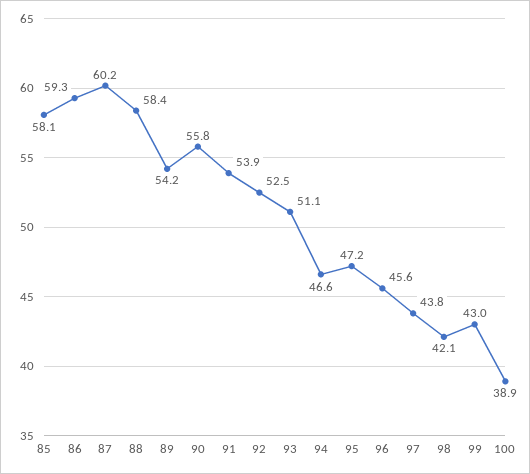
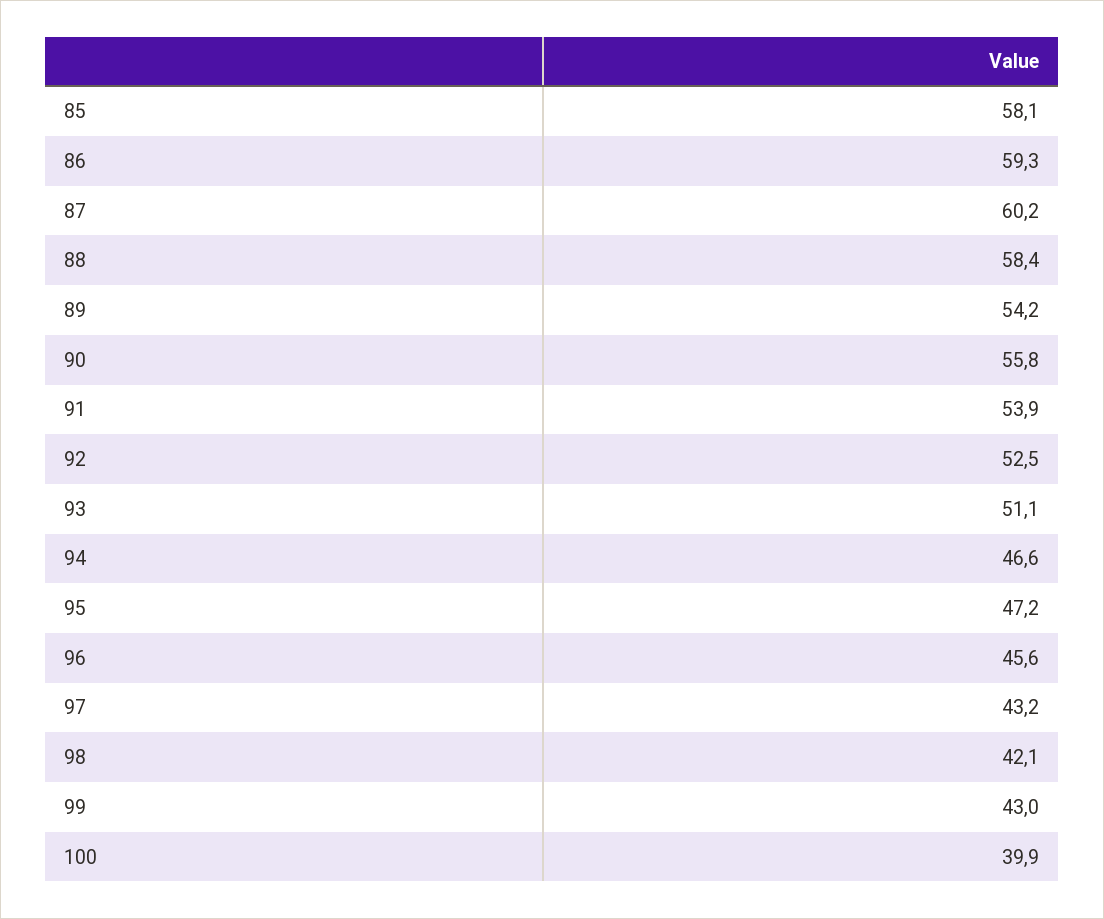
97: 43.8 -> 43.2
100: 38.9 -> 39.9

